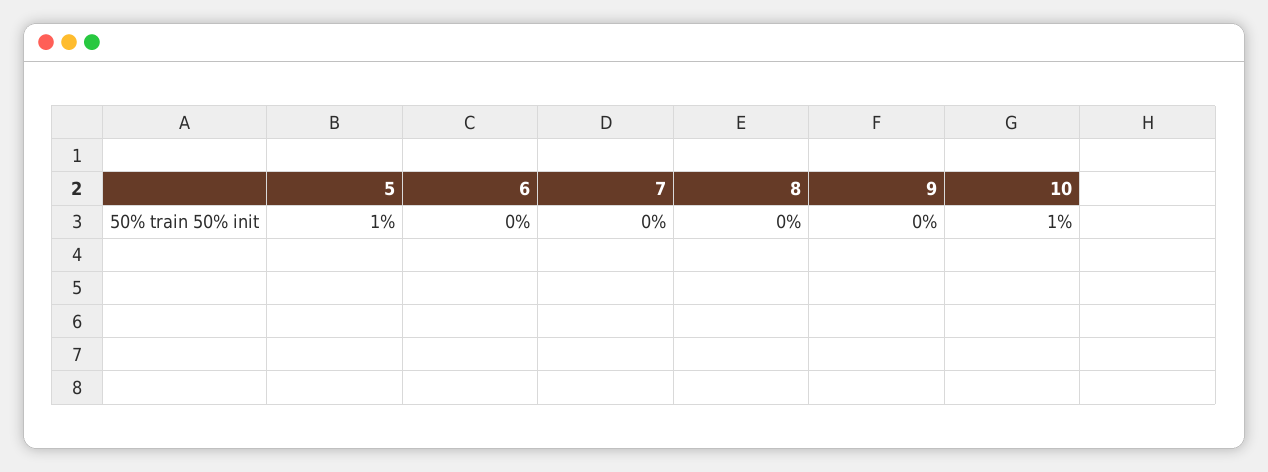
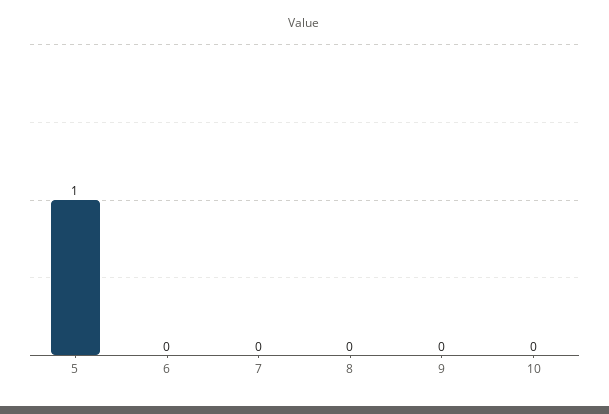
10: 1 -> 0

